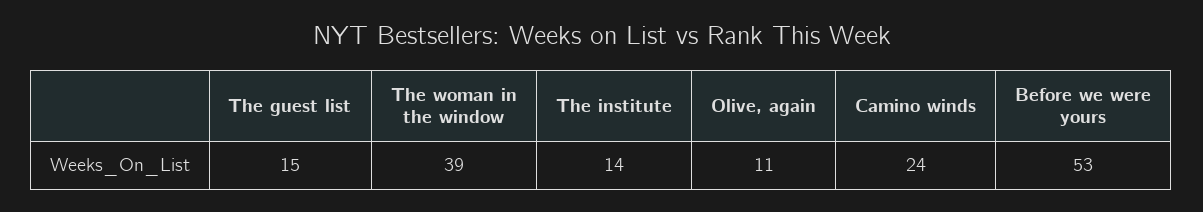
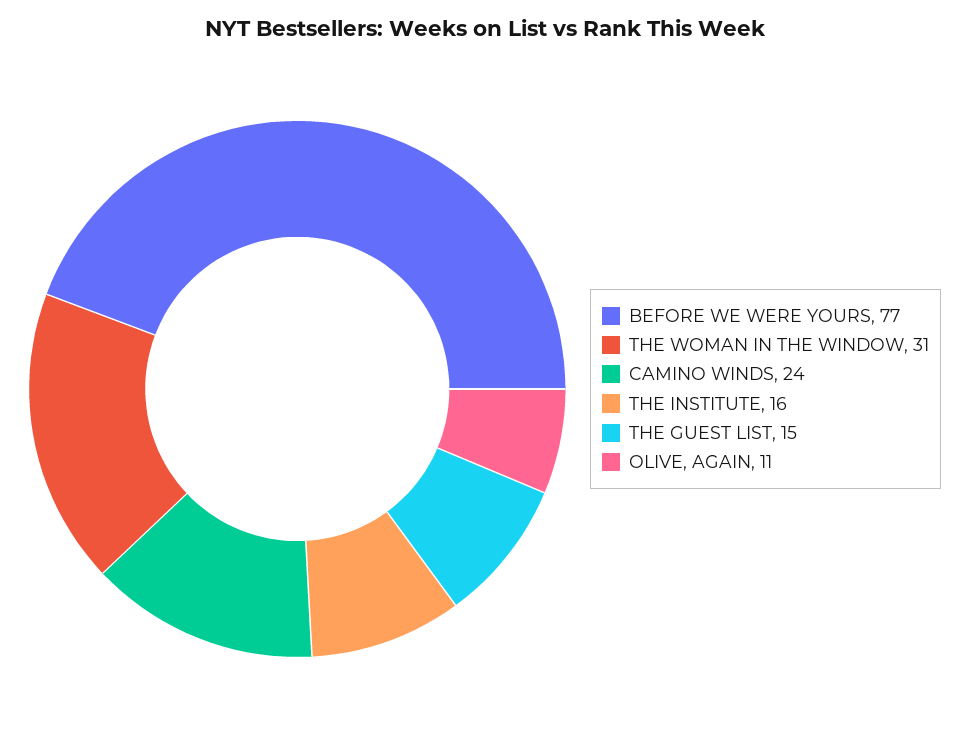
The woman in the window: 39 -> 31
The institute: 14 -> 16
Before we were yours: 53 -> 77

